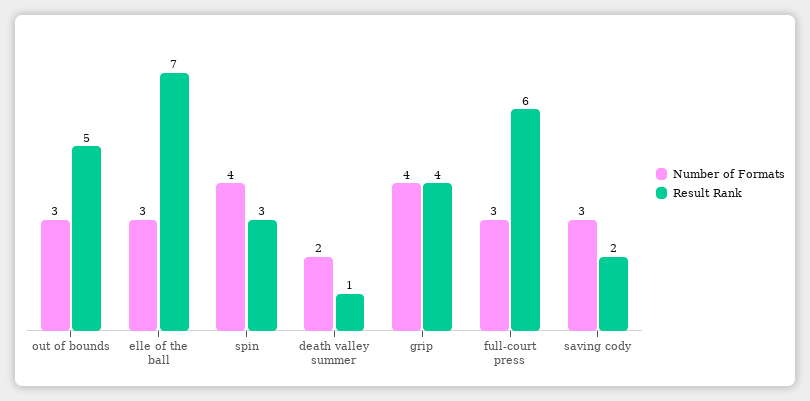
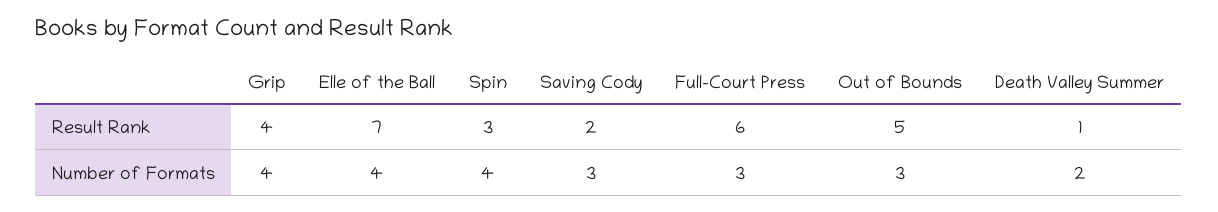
Number of Formats, elle of the ball: 3 -> 4

